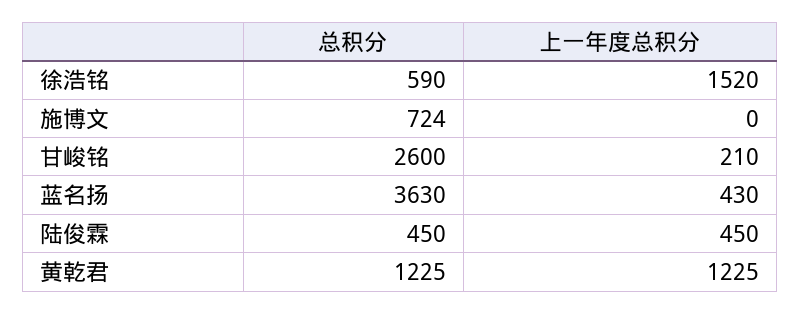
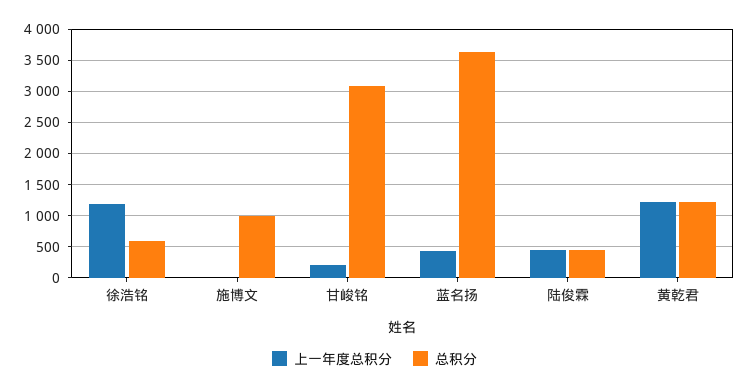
上一年度总积分, 徐浩铭: 1520 -> 1200
总积分, 施博文: 724 -> 1000
总积分, 甘峻铭: 2600 -> 3100

